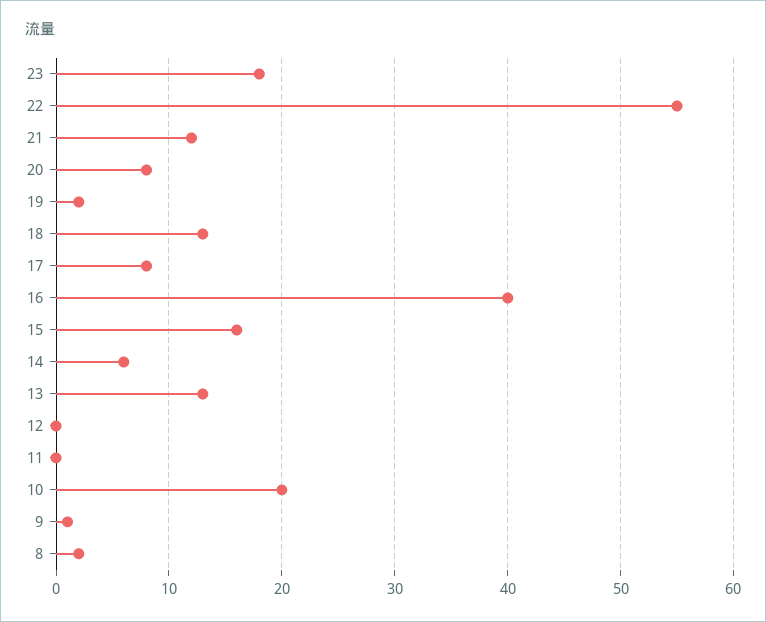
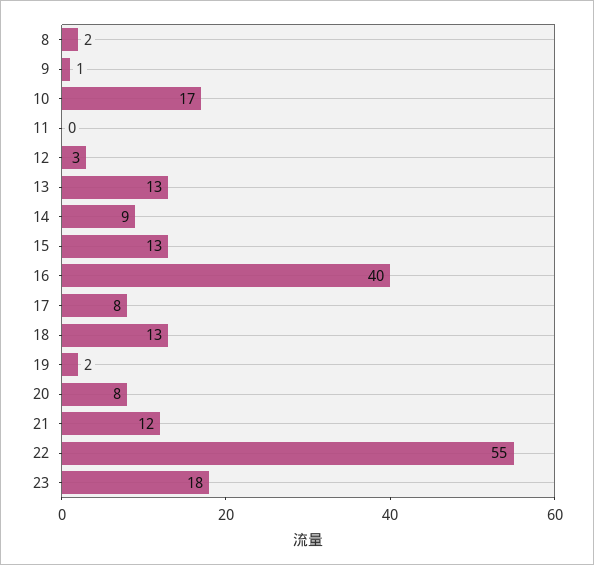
15: 16 -> 13
14: 6 -> 9
12: 0 -> 3
10: 20 -> 17

